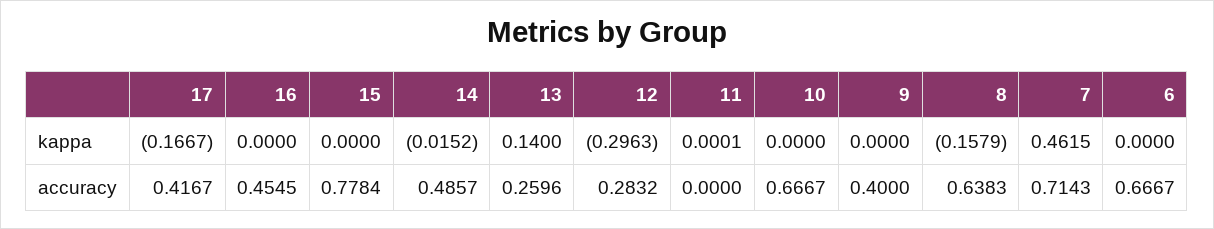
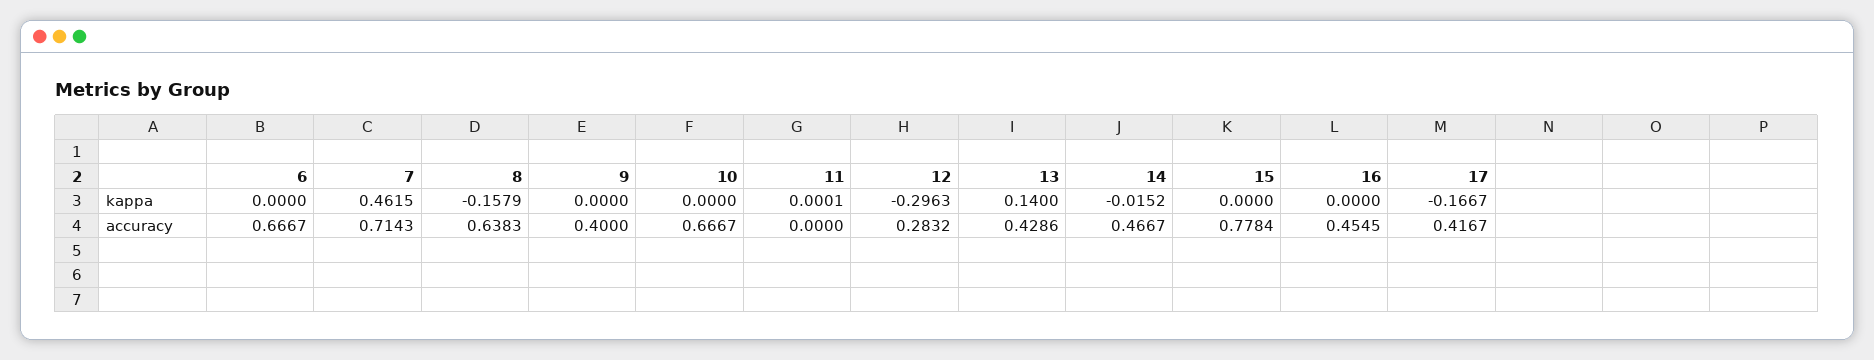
14, accuracy: 0.4857 -> 0.4667
13, accuracy: 0.2596 -> 0.4286

